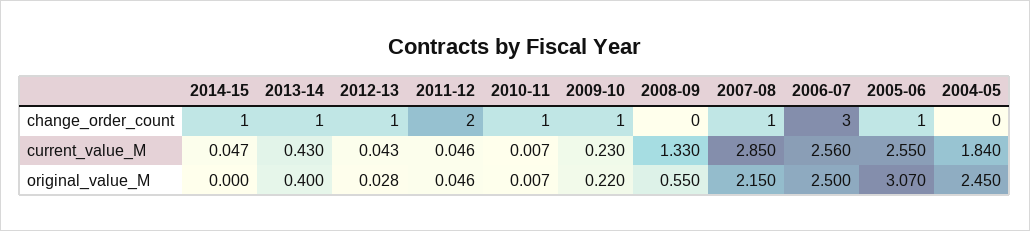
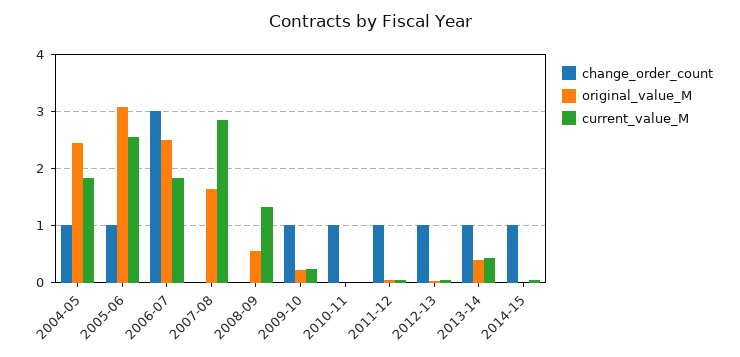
change_order_count, 2011-12: 2 -> 1
change_order_count, 2007-08: 1 -> 0
change_order_count, 2004-05: 0 -> 1
current_value_M, 2006-07: 2.56 -> 1.8
original_value_M, 2007-08: 2.15 -> 1.6

